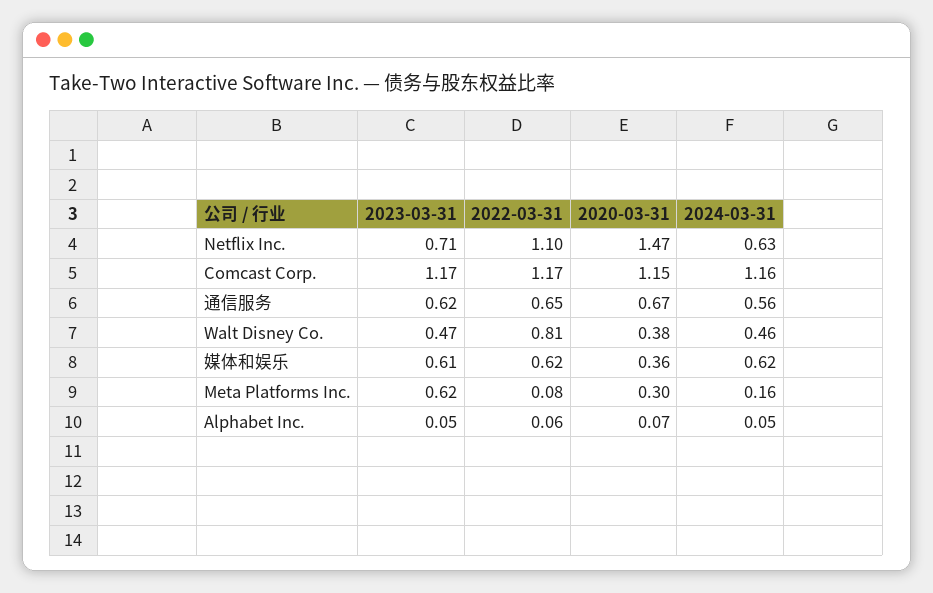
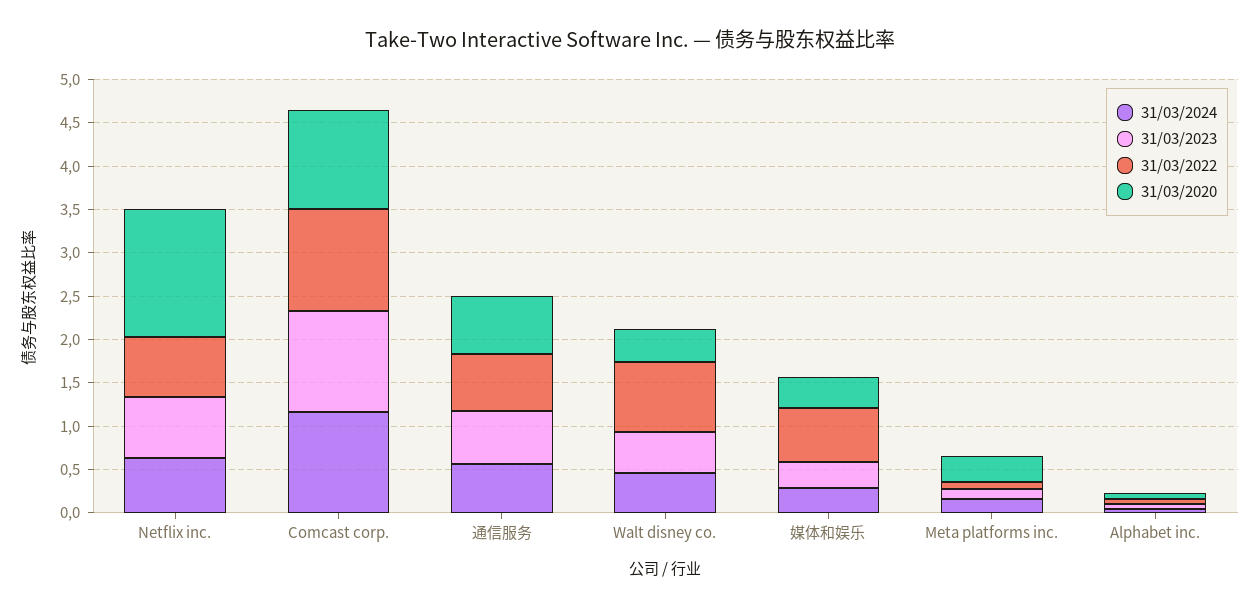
2022-03-31, Netflix Inc.: 1.1 -> 0.7
2023-03-31, 媒体和娱乐: 0.61 -> 0.3
2024-03-31, 媒体和娱乐: 0.62 -> 0.3
2023-03-31, Meta Platforms Inc.: 0.62 -> 0.1

